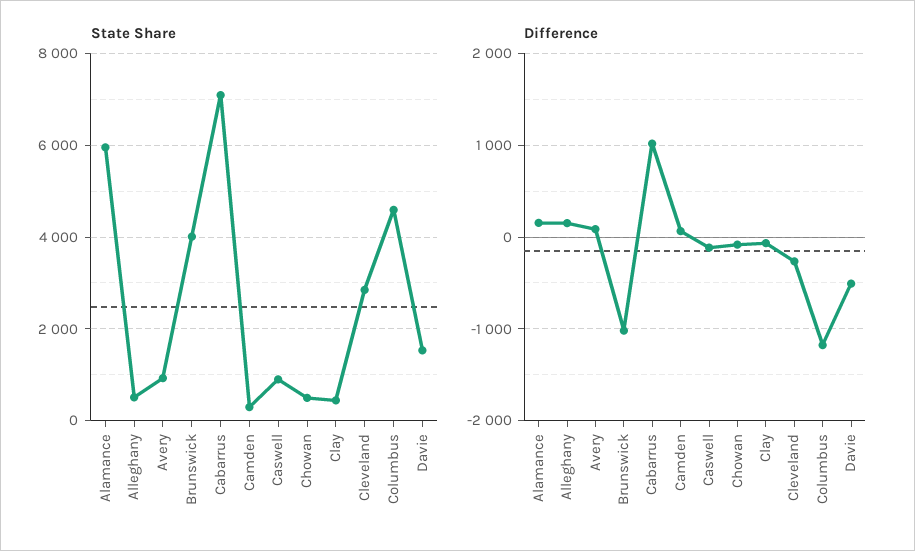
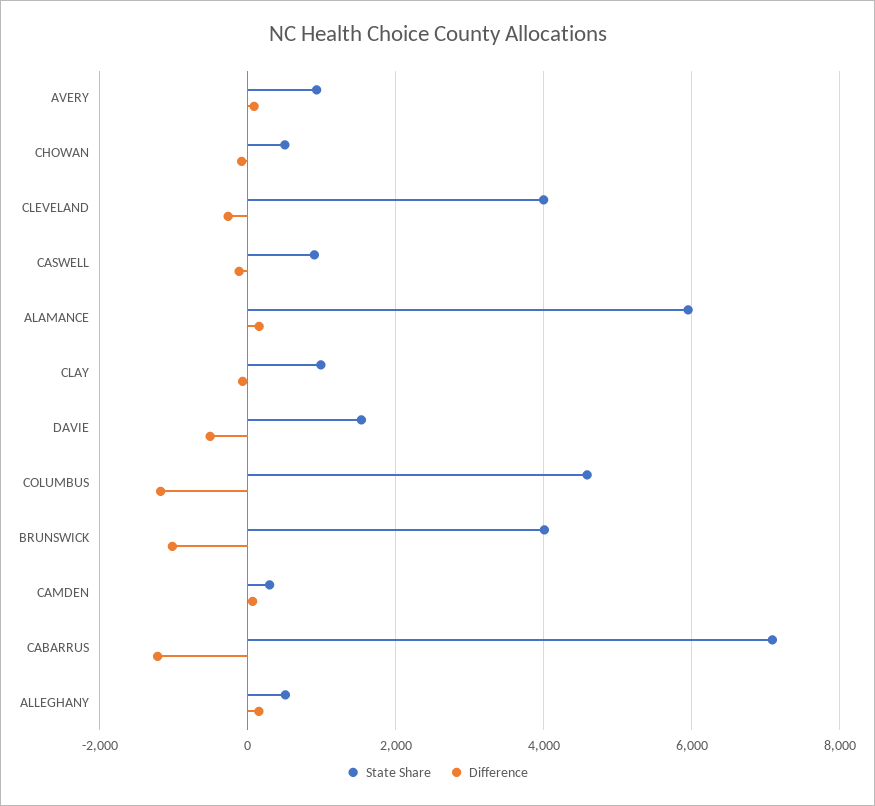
State Share, Clay: 400 -> 1000
State Share, Cleveland: 2800 -> 4000
Difference, Cabarrus: 1000 -> -1200

